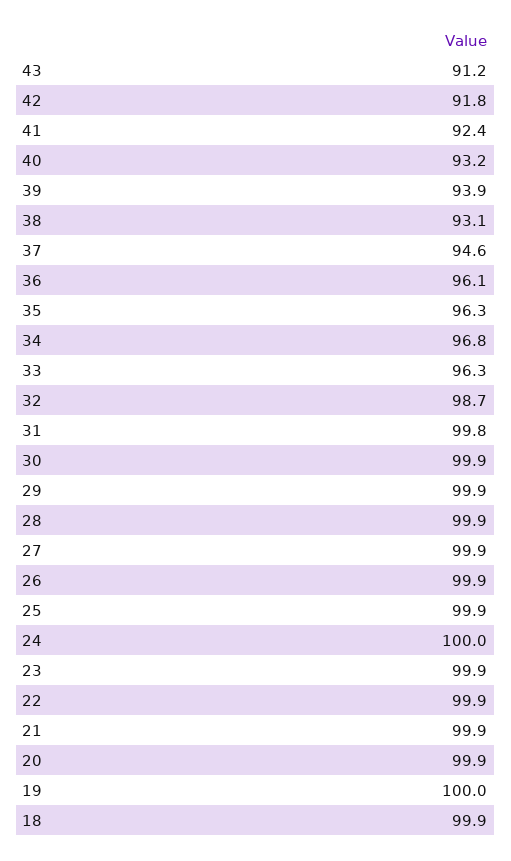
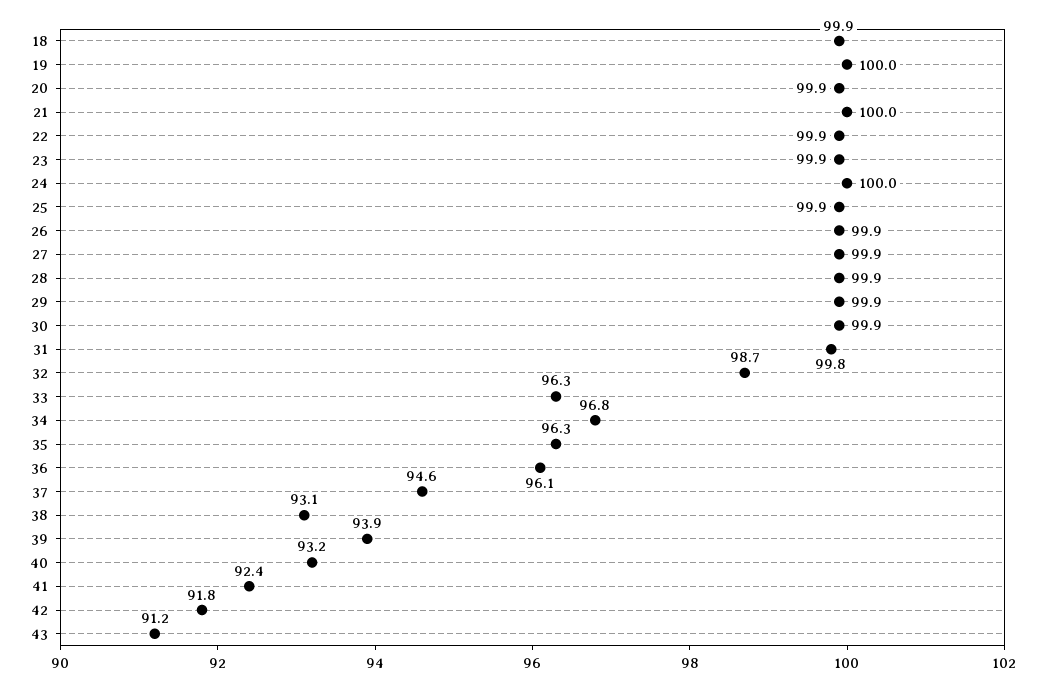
21: 99.9 -> 100

